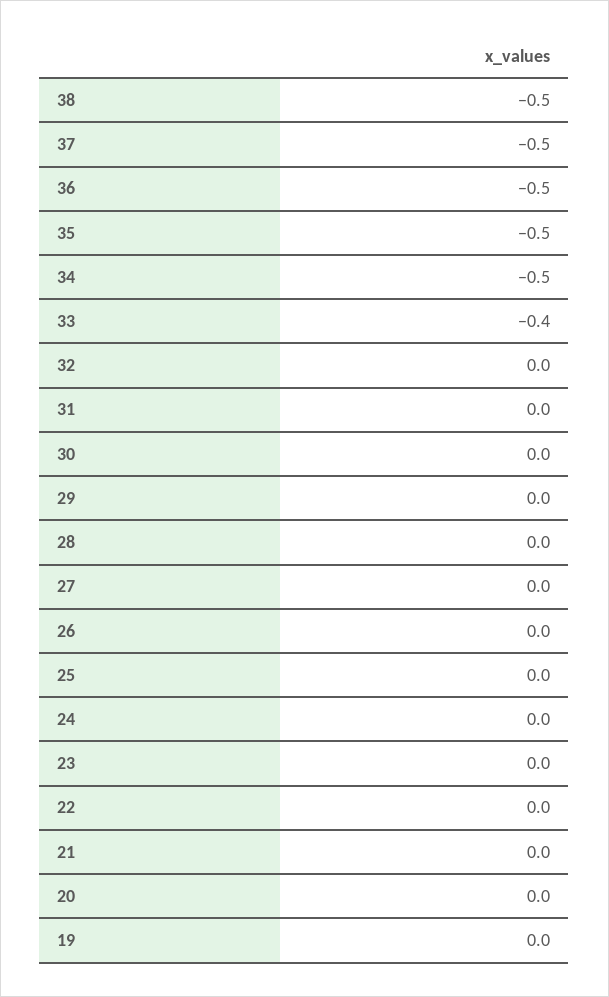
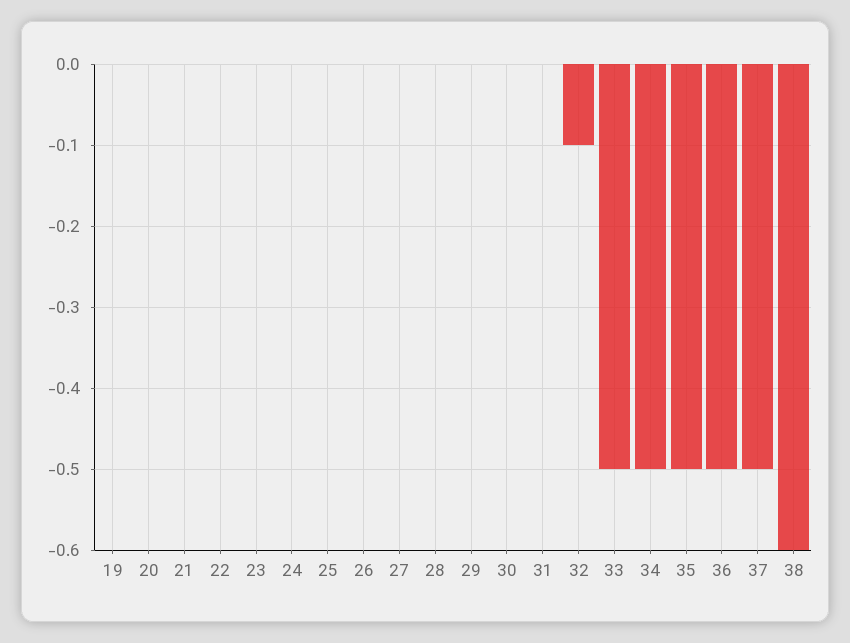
38: -0.5 -> -0.6
33: -0.4 -> -0.5
32: 0 -> -0.1

